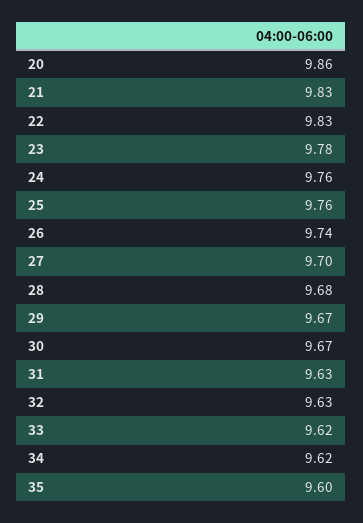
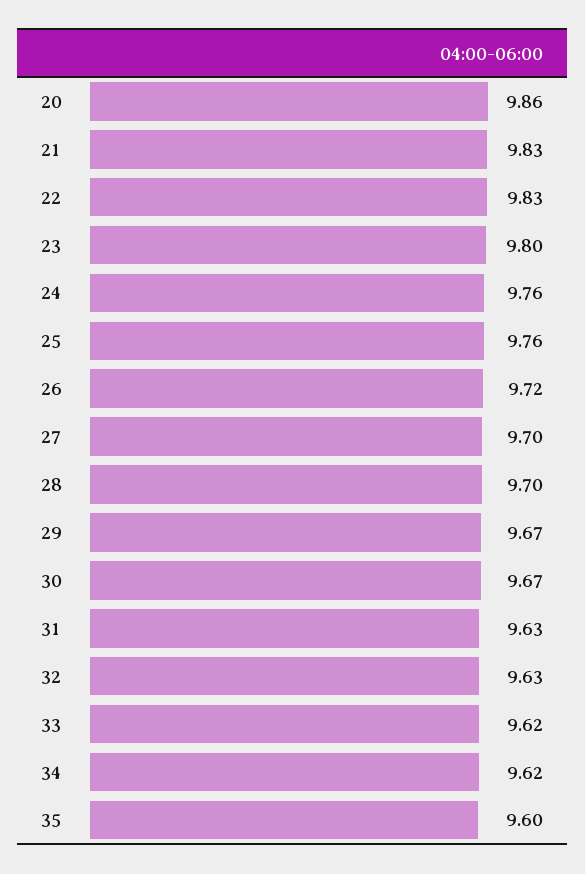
23: 9.78 -> 9.8
26: 9.74 -> 9.72
28: 9.68 -> 9.7

